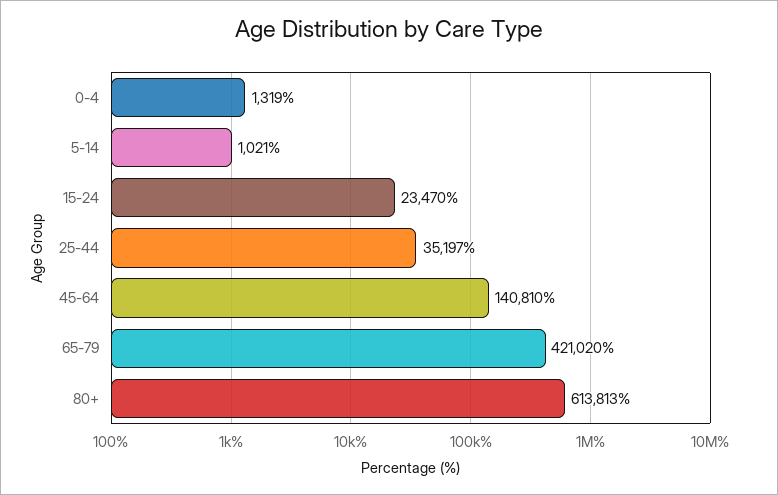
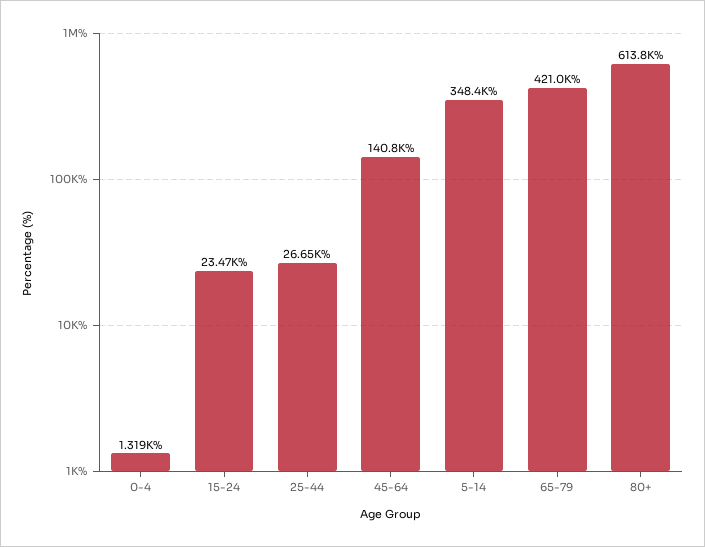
5-14: 1021 -> 348400
25-44: 35197 -> 26650

